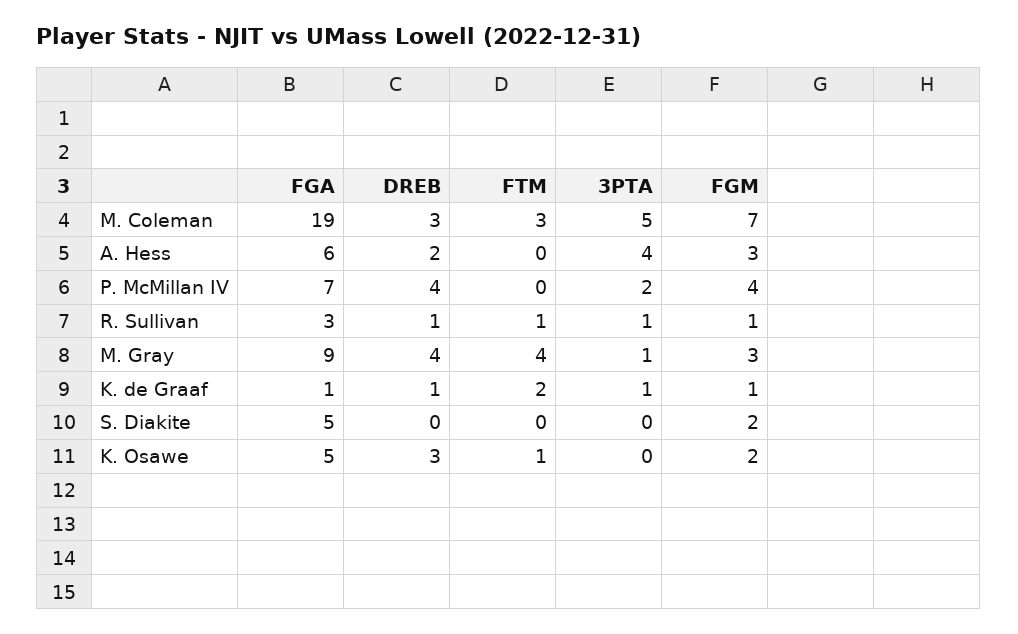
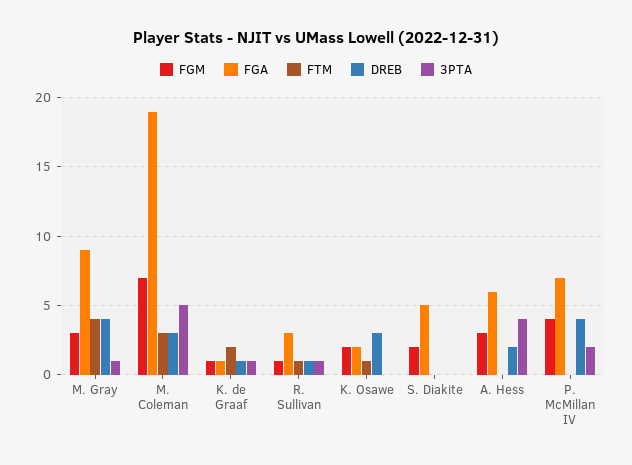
FGA, K. Osawe: 5 -> 2

